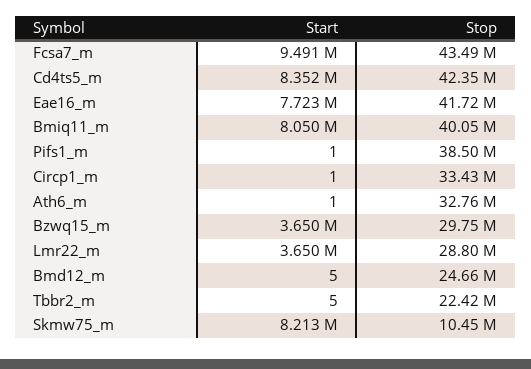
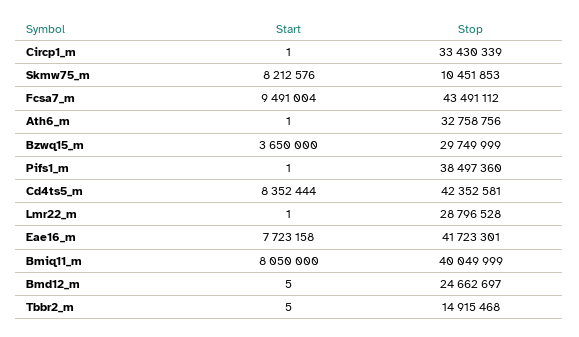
Start, Lmr22_m: 3650000 -> 1
Stop, Tbbr2_m: 22420000 -> 14915468

